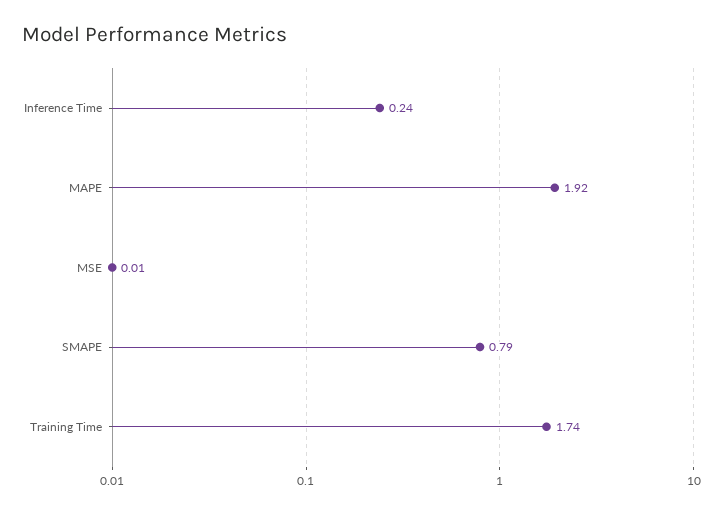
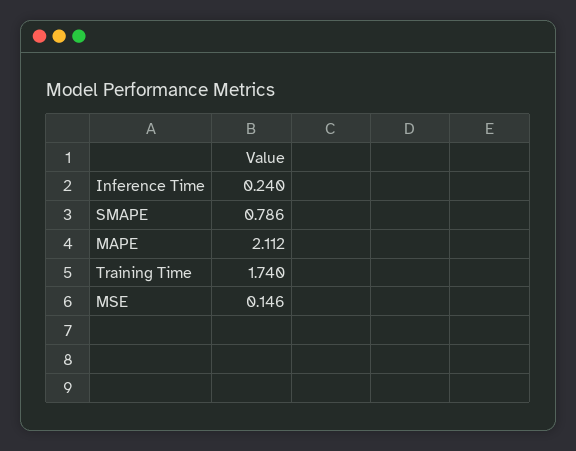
MAPE: 1.92 -> 2.112
MSE: 0.01 -> 0.146

